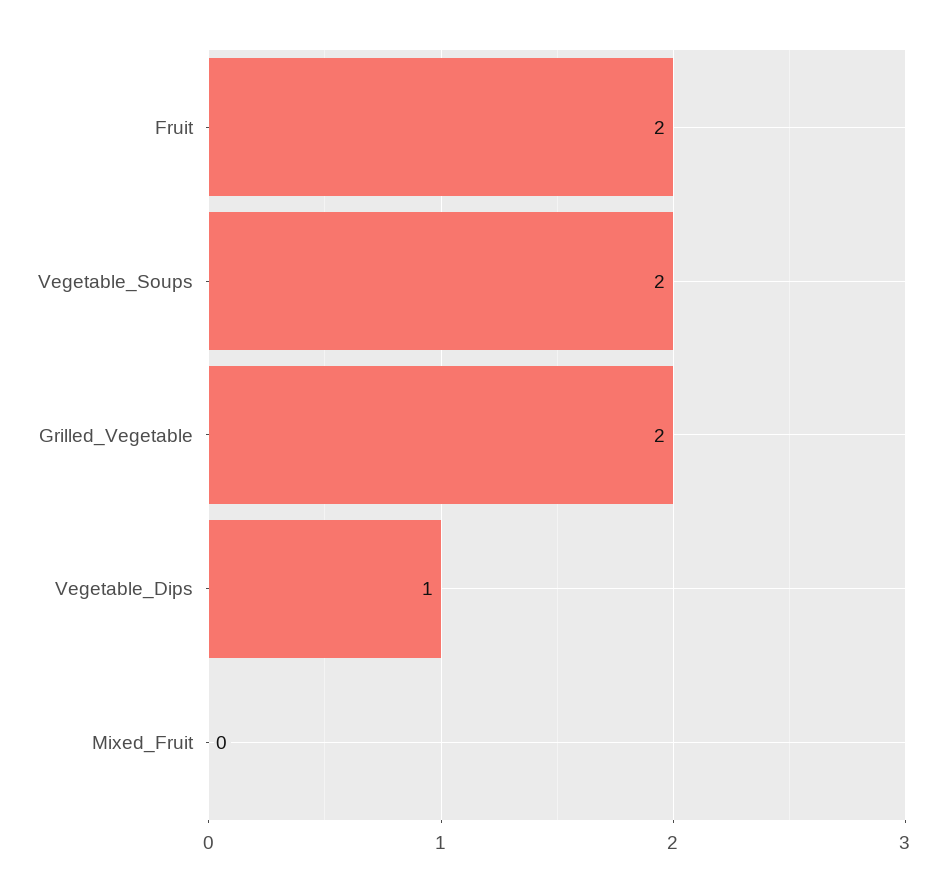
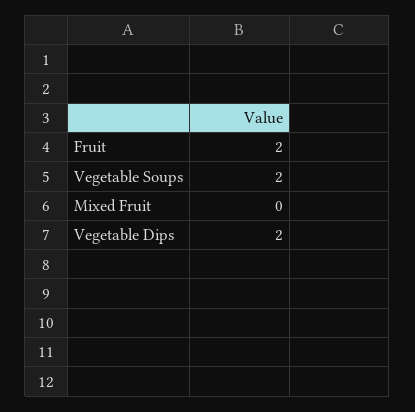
Grilled_Vegetable: 2 -> none
Vegetable_Dips: 1 -> 2

